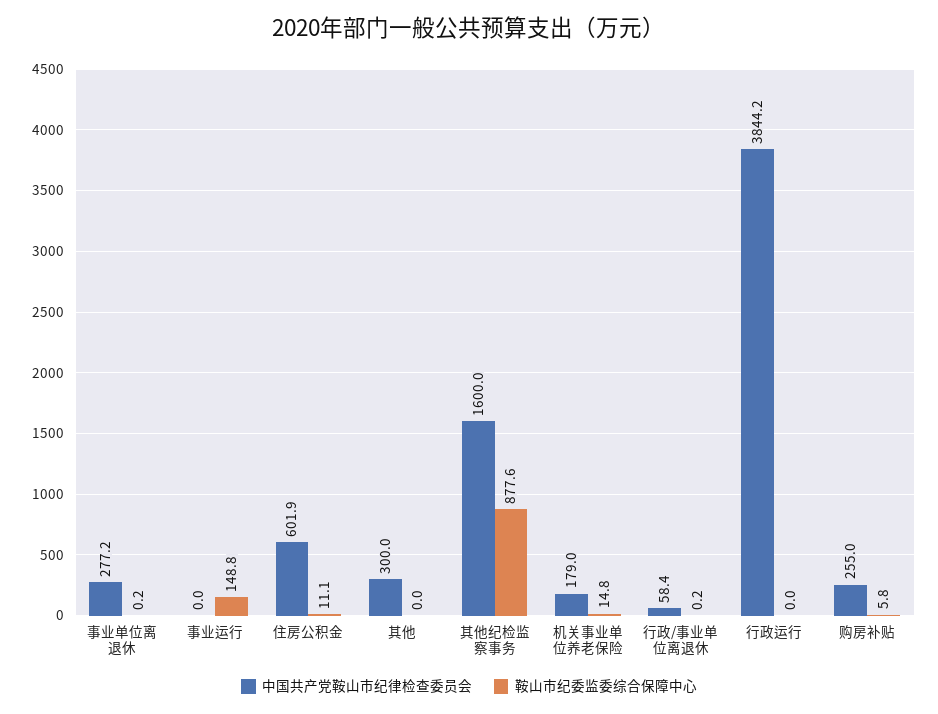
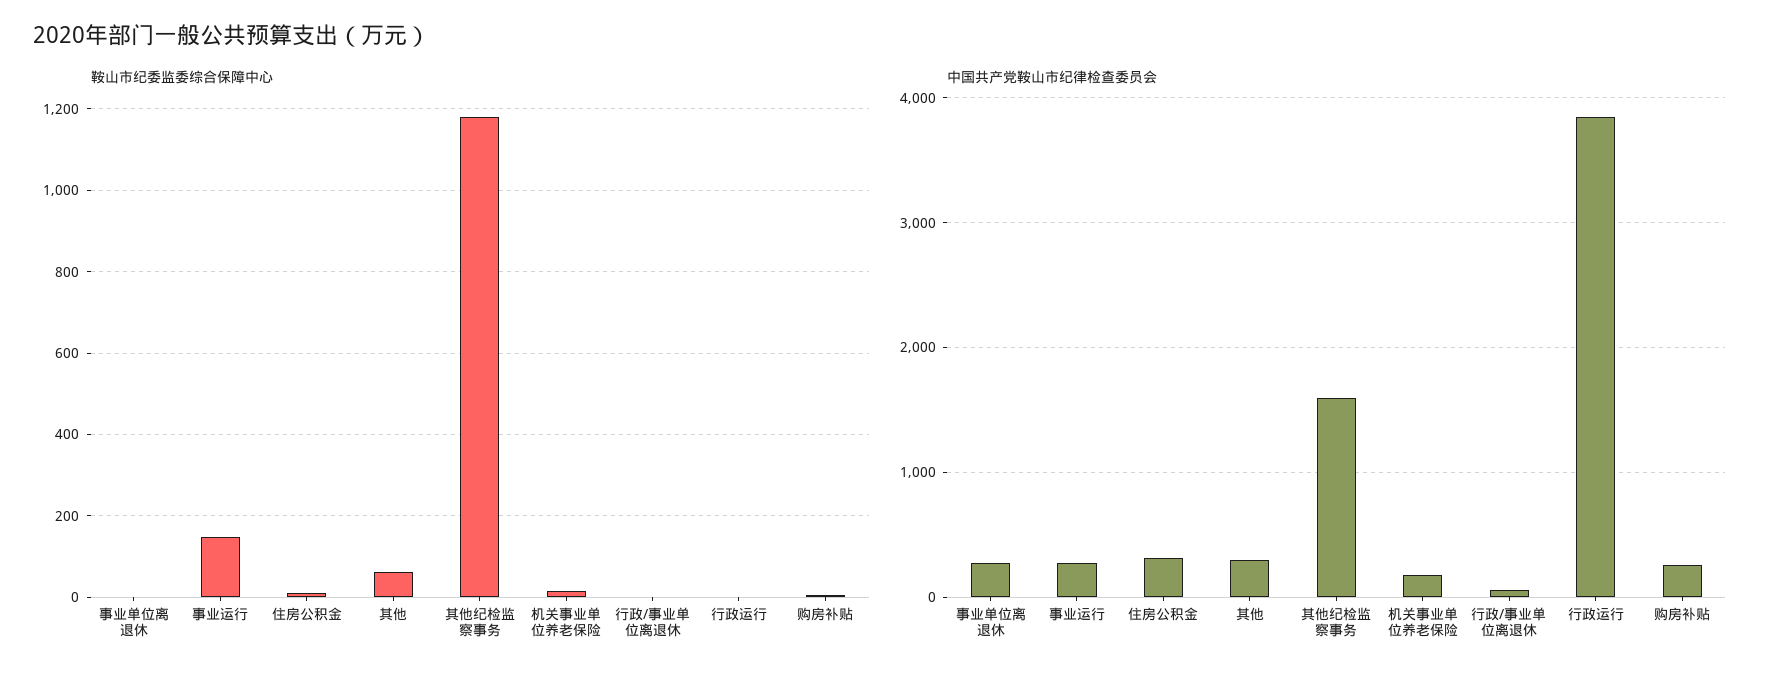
中国共产党鞍山市纪律检查委员会, 事业运行: 0 -> 300
中国共产党鞍山市纪律检查委员会, 住房公积金: 601.9 -> 300
鞍山市纪委监委综合保障中心, 其他: 0 -> 60
鞍山市纪委监委综合保障中心, 其他纪检监察事务: 877.6 -> 1180

